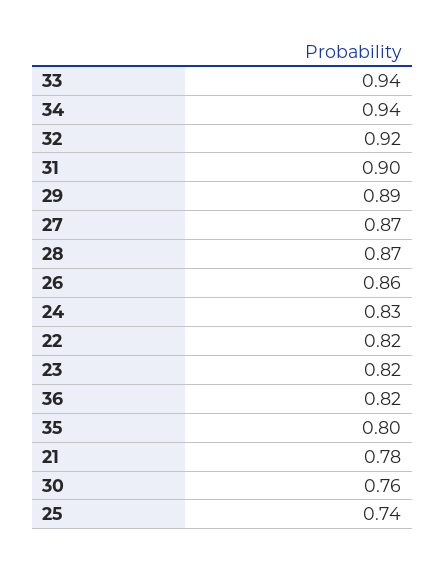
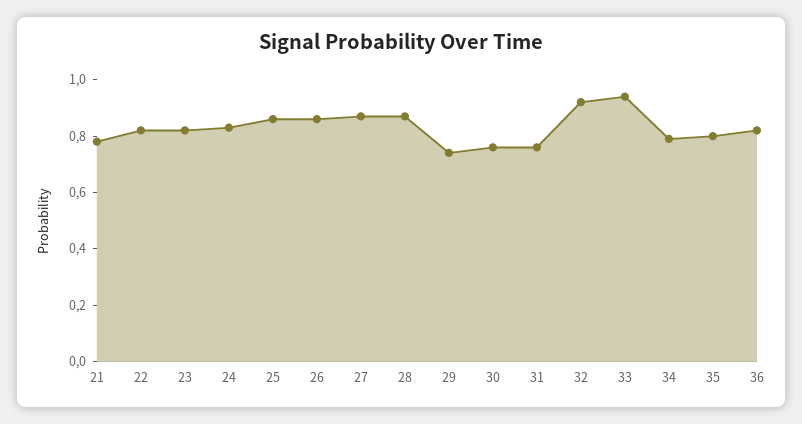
34: 0.94 -> 0.8
31: 0.9 -> 0.75
29: 0.89 -> 0.75
25: 0.74 -> 0.85

